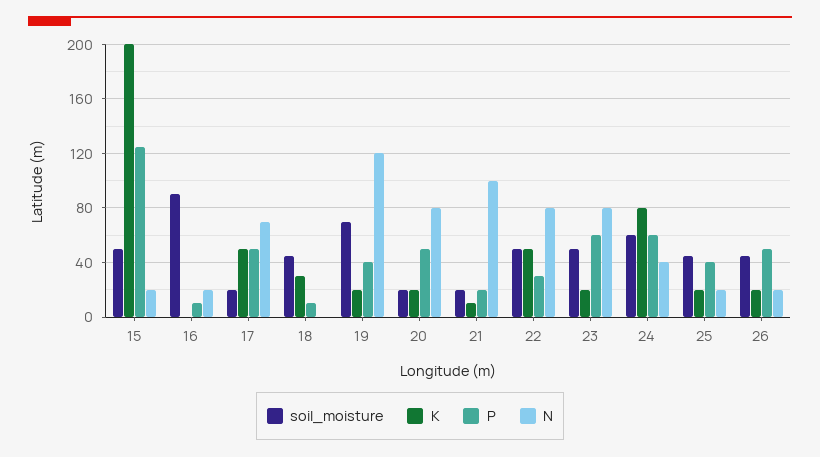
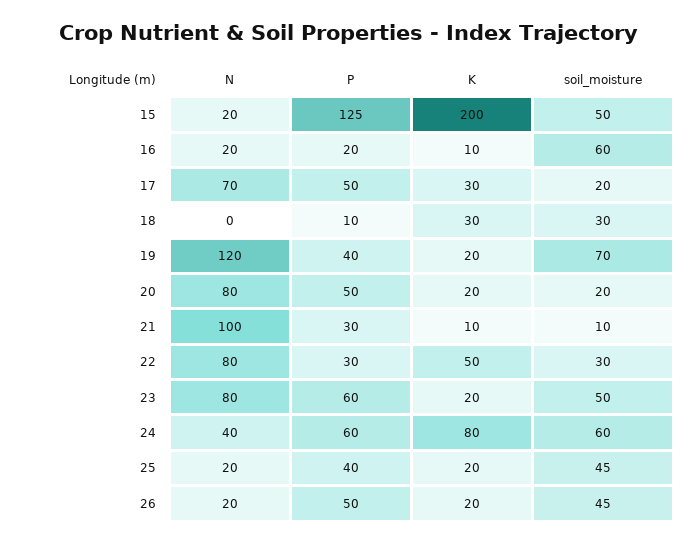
soil_moisture, 16: 90 -> 60
K, 16: 0 -> 10
P, 16: 10 -> 20
K, 17: 50 -> 30
soil_moisture, 18: 45 -> 30
soil_moisture, 21: 20 -> 10
P, 21: 20 -> 30
soil_moisture, 22: 50 -> 30

